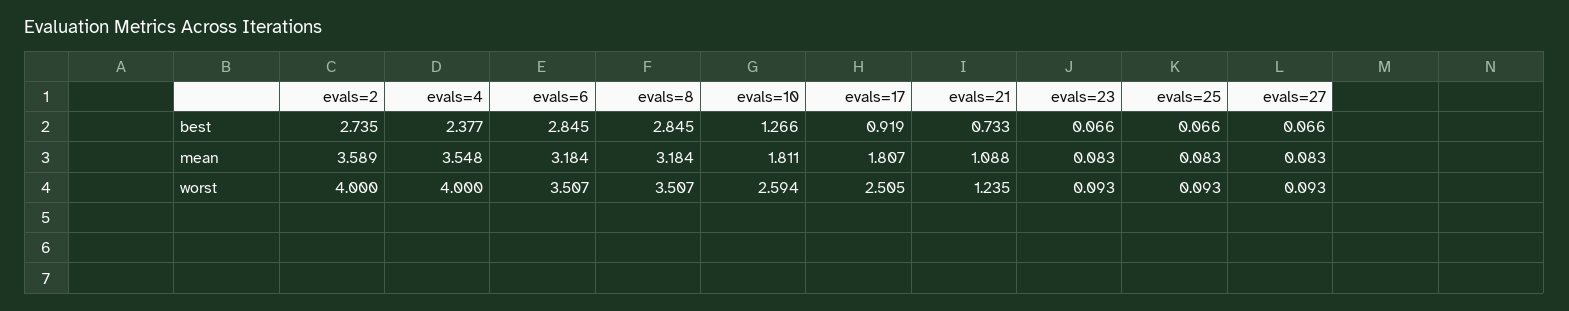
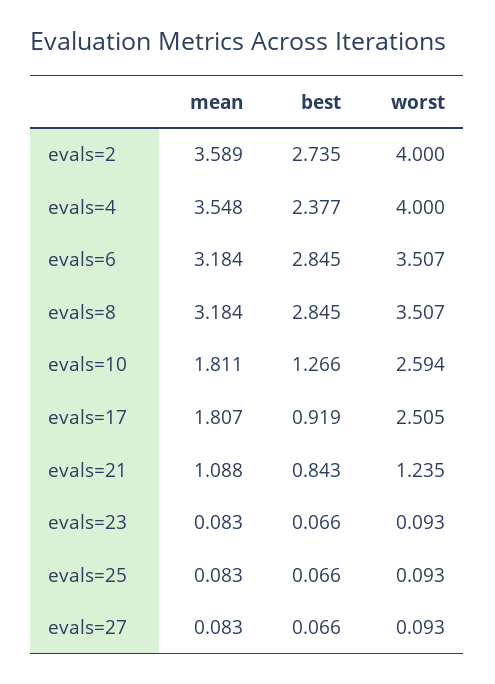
evals=21, best: 0.733 -> 0.843

